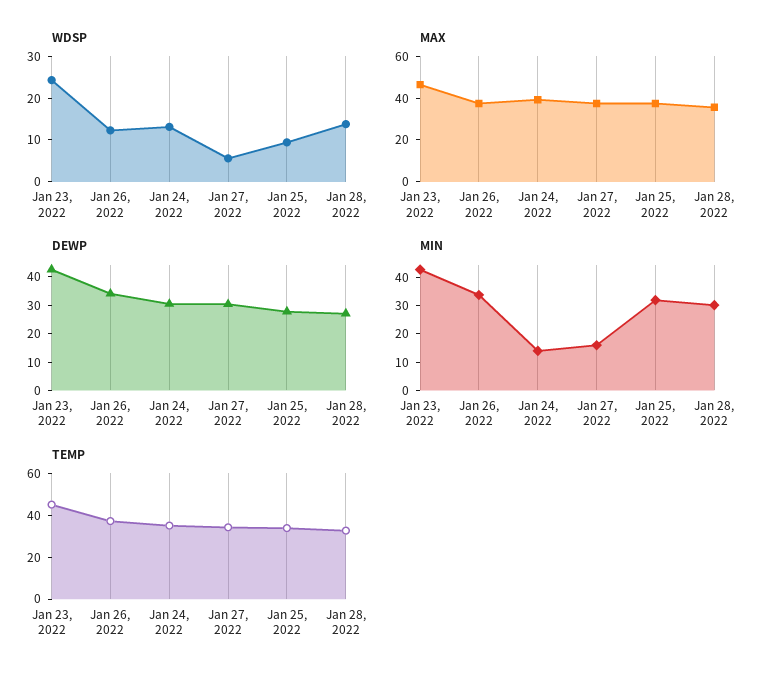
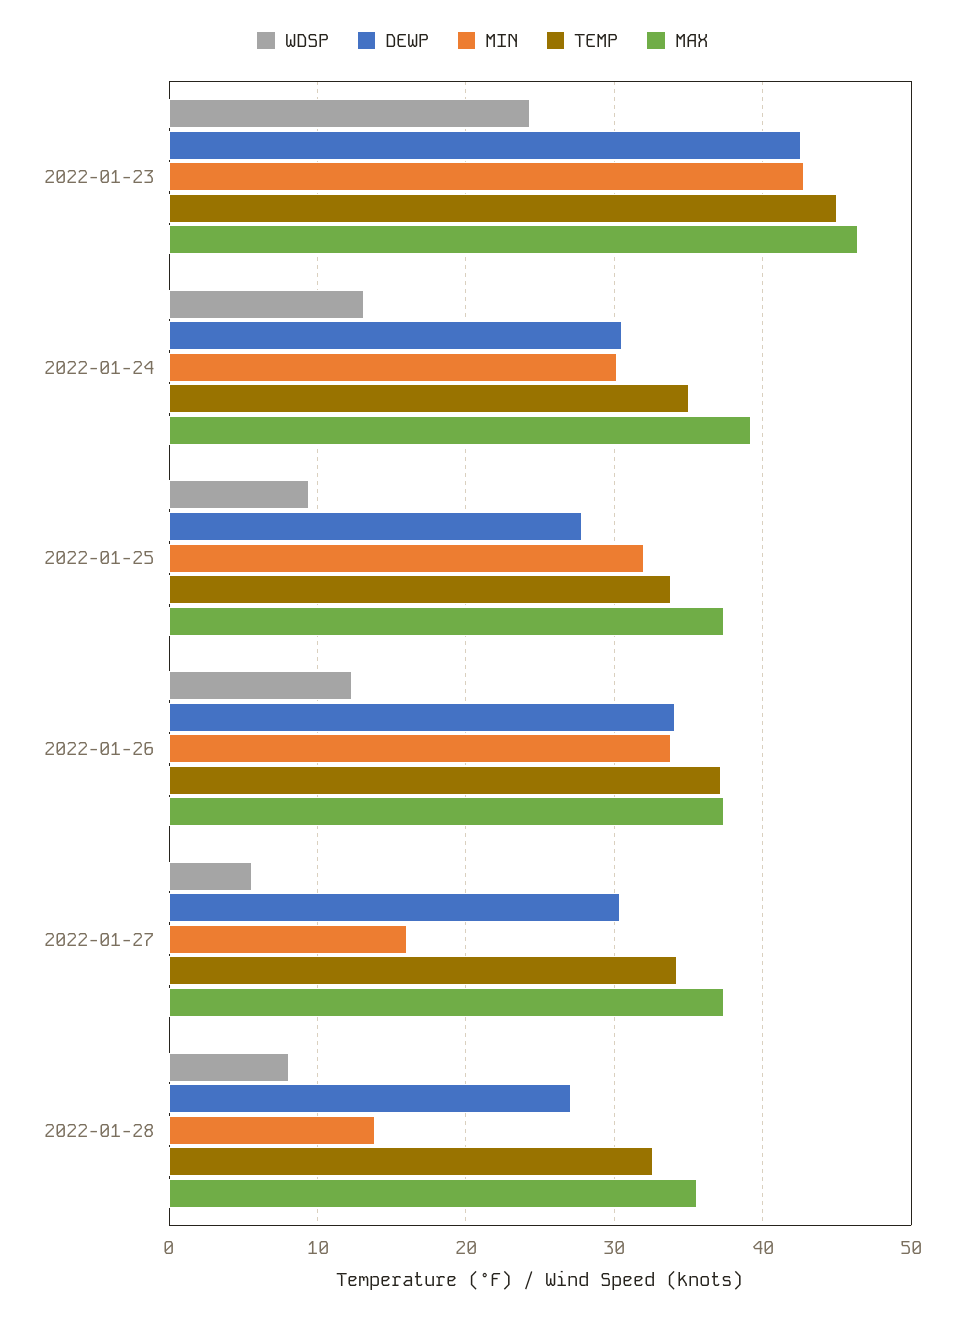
WDSP, Jan 28, 2022: 14 -> 8
MIN, Jan 24, 2022: 15 -> 30
MIN, Jan 28, 2022: 30 -> 14

